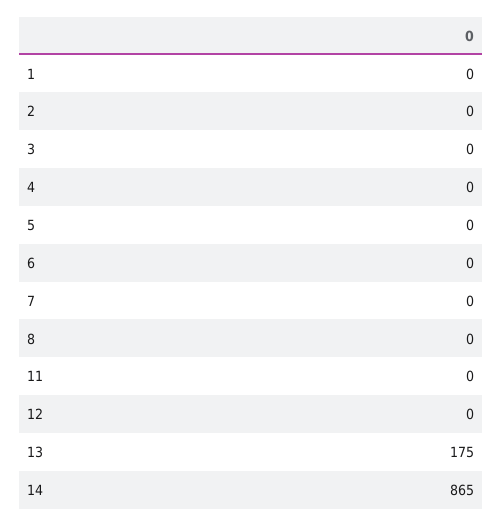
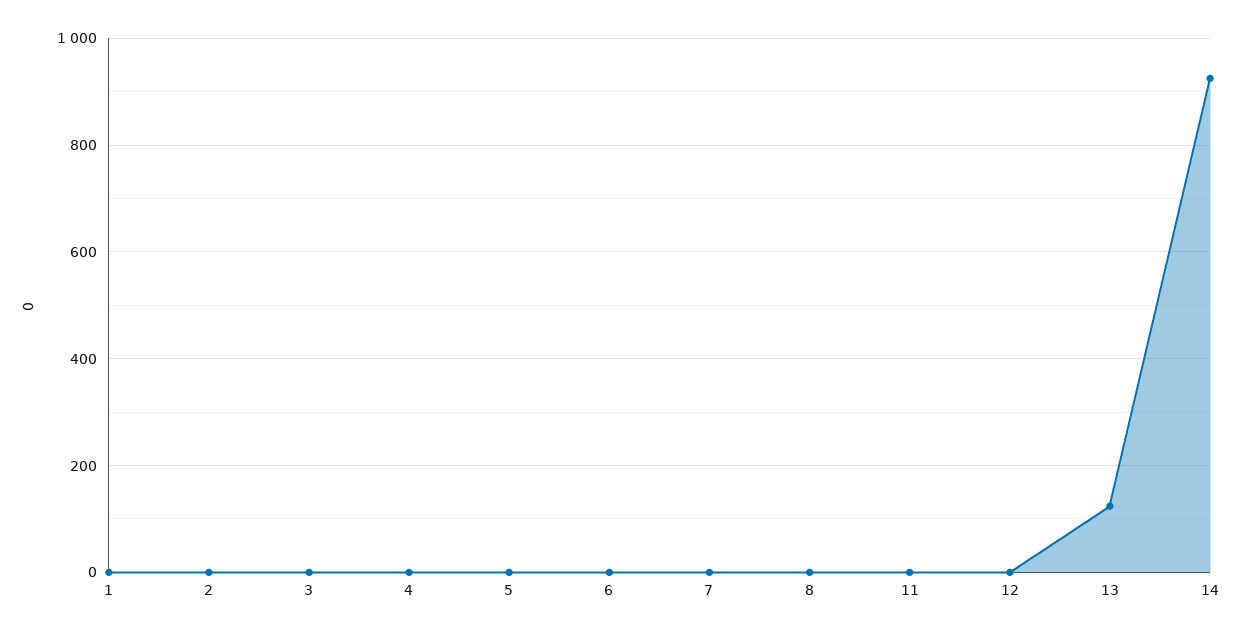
13: 175 -> 120
14: 865 -> 920

